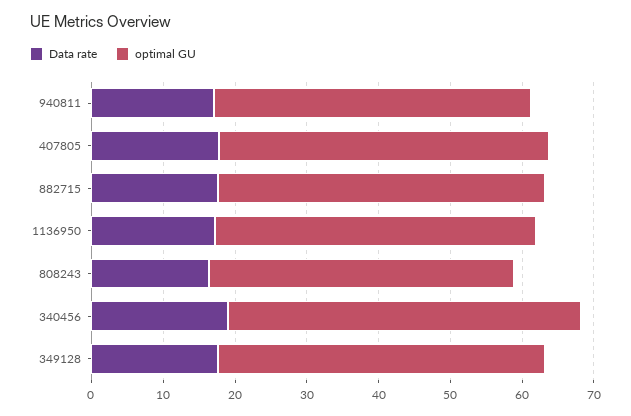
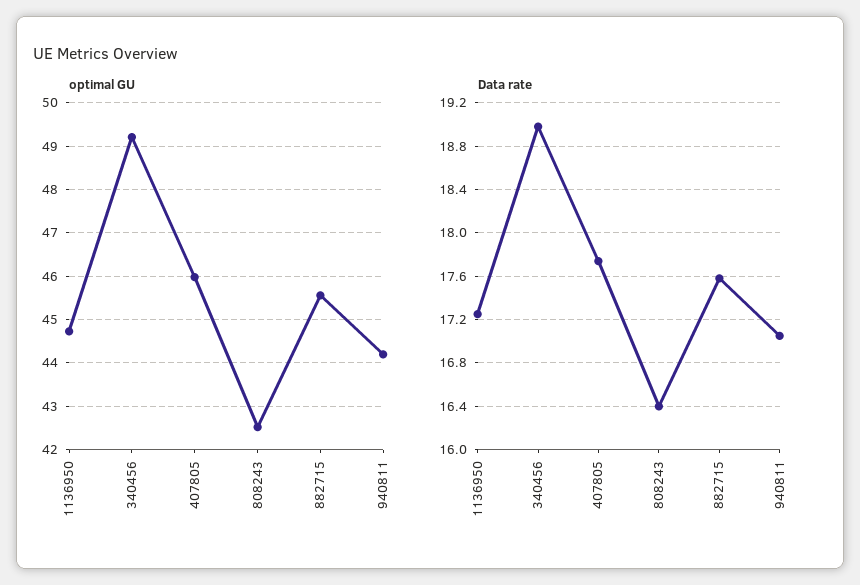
Data rate, 349128: 18 -> none
optimal GU, 349128: 46 -> none

